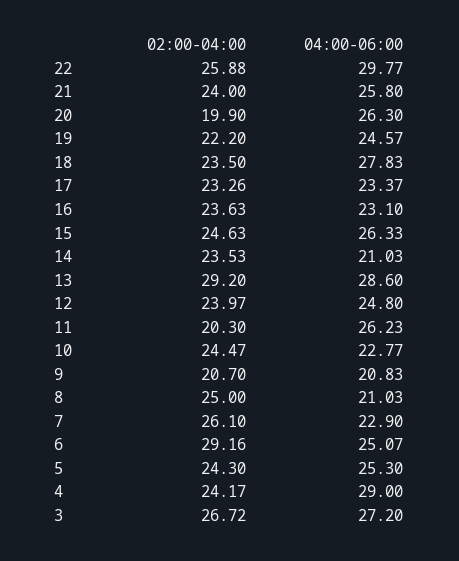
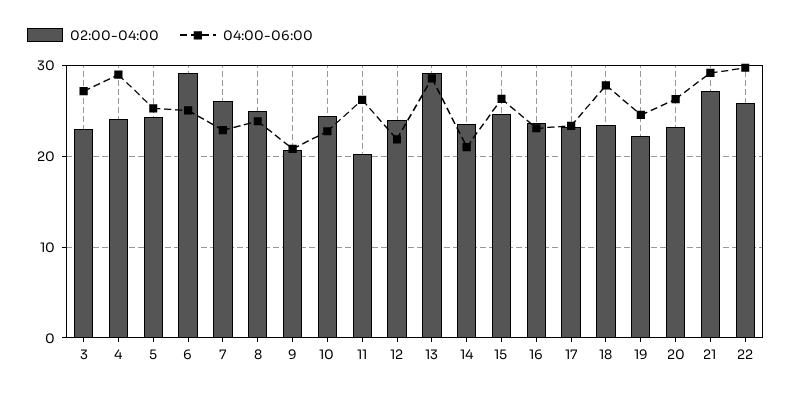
02:00-04:00, 21: 24 -> 27
04:00-06:00, 21: 25.8 -> 29
02:00-04:00, 20: 19.9 -> 23
04:00-06:00, 12: 24.8 -> 22
04:00-06:00, 8: 21.03 -> 24
02:00-04:00, 3: 26.72 -> 23

